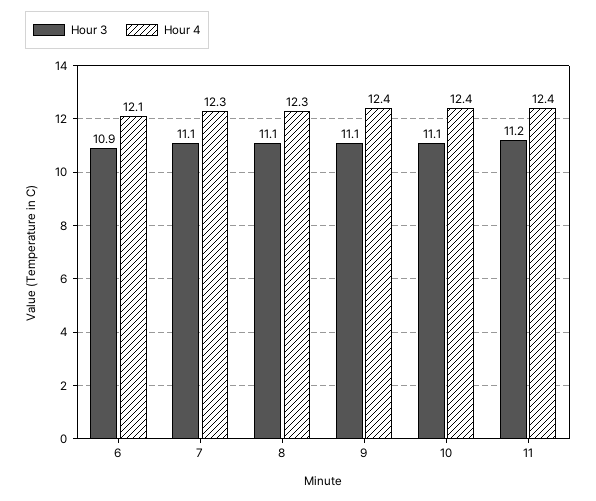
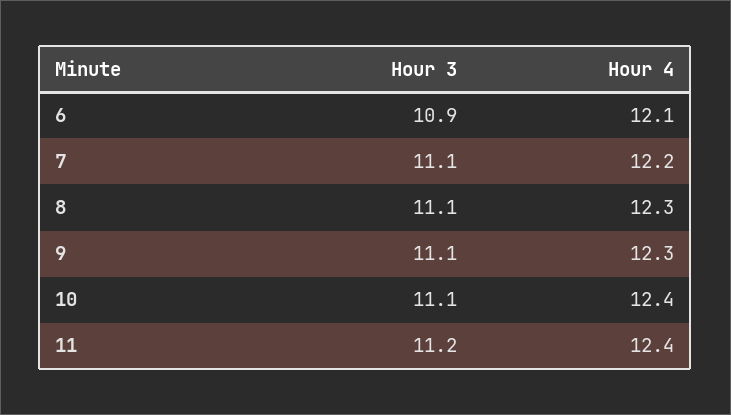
Hour 4, 7: 12.3 -> 12.2
Hour 4, 9: 12.4 -> 12.3

